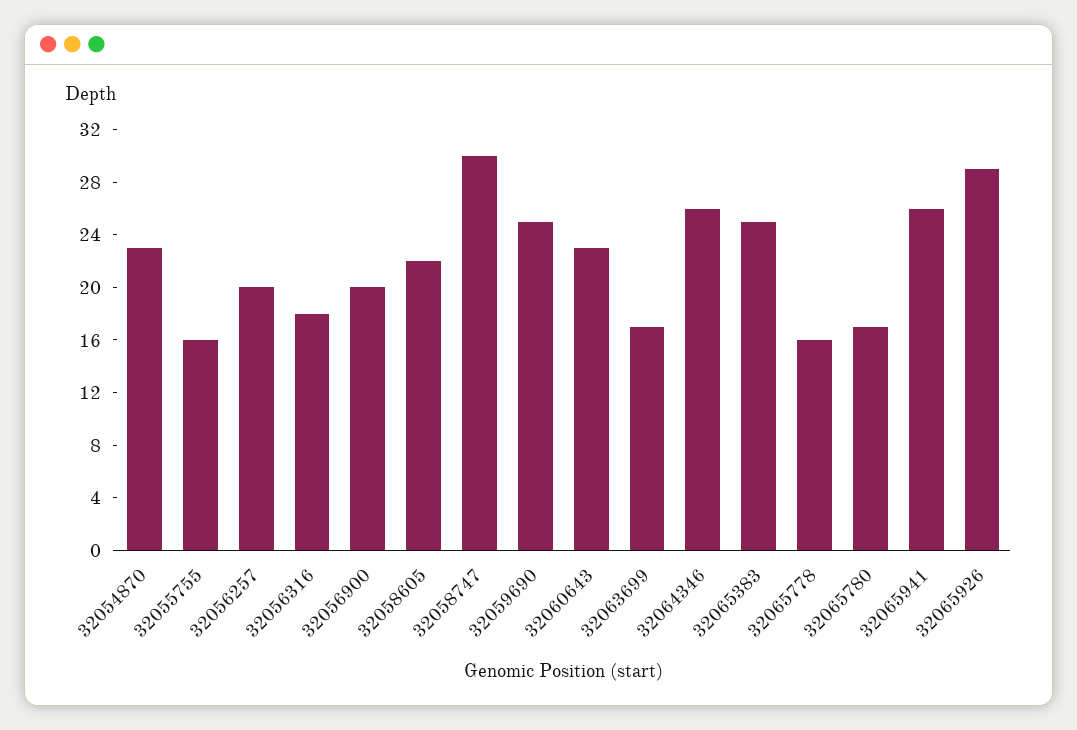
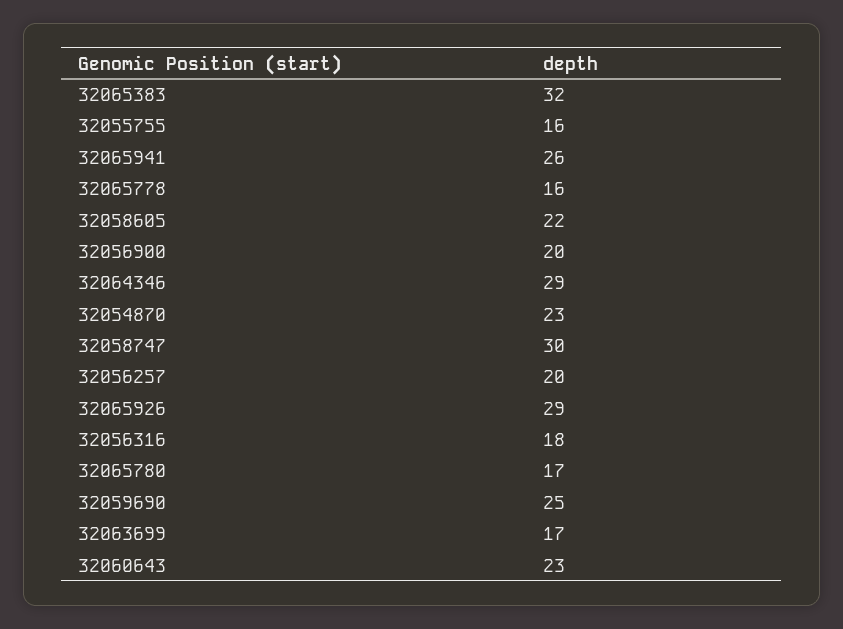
32064346: 26 -> 29
32065383: 25 -> 32

